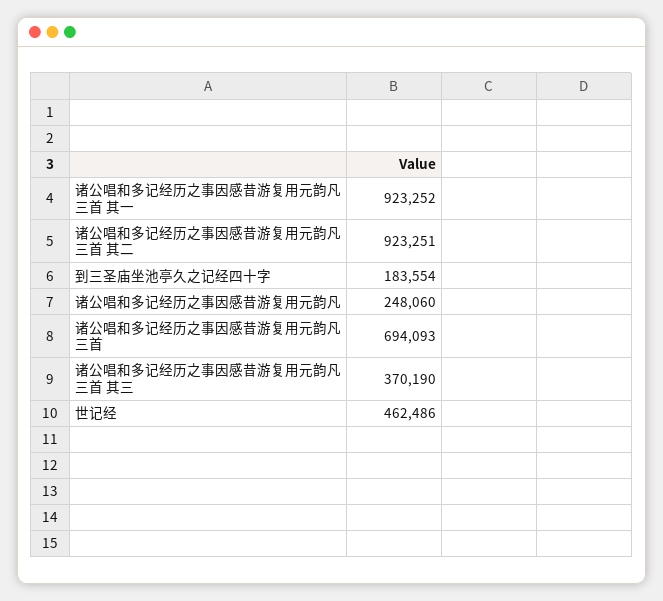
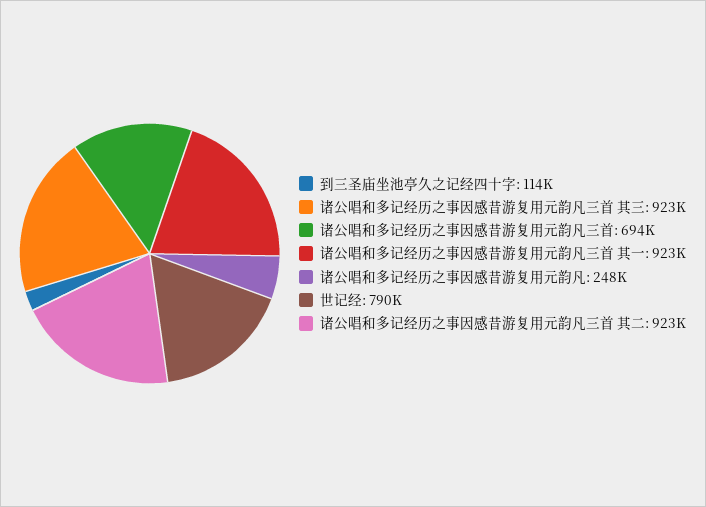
到三圣庙坐池亭久之记经四十字: 183554 -> 114000
诸公唱和多记经历之事因感昔游复用元韵凡三首 其三: 370190 -> 923000
世记经: 462486 -> 790000

